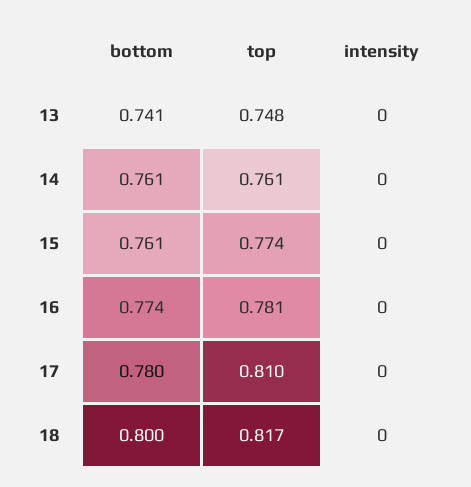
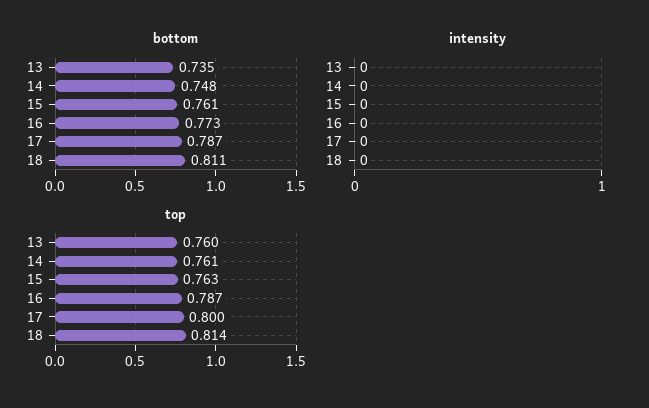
bottom, 13: 0.741 -> 0.735
top, 13: 0.748 -> 0.76
bottom, 14: 0.761 -> 0.748
top, 15: 0.774 -> 0.763
bottom, 16: 0.774 -> 0.773
top, 16: 0.781 -> 0.787
bottom, 17: 0.78 -> 0.787
top, 17: 0.81 -> 0.8
bottom, 18: 0.8 -> 0.811
top, 18: 0.817 -> 0.814

